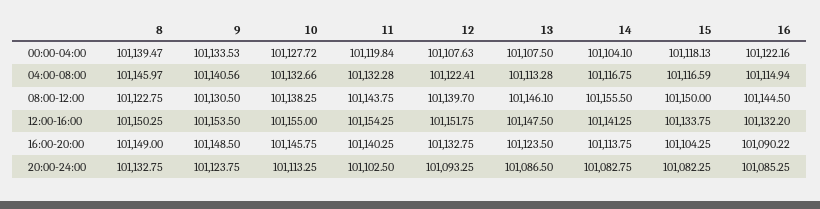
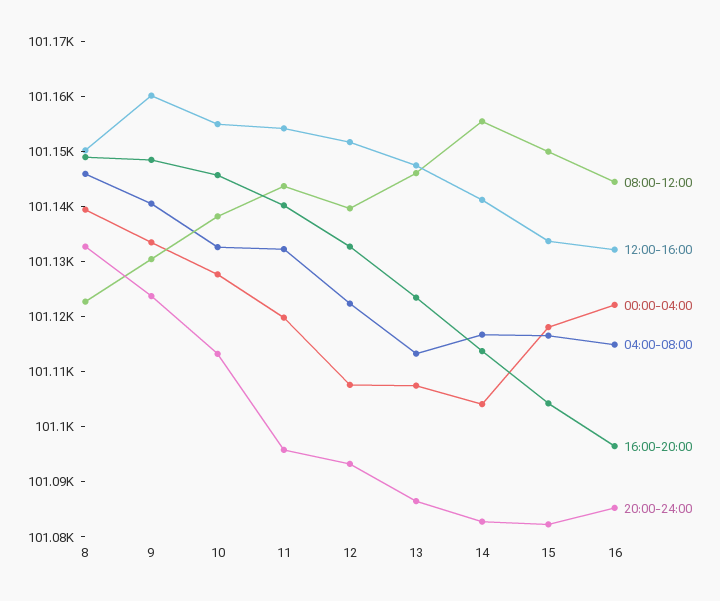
12:00-16:00, 9: 101153.5 -> 101160
16:00-20:00, 16: 101090.22 -> 101096
20:00-24:00, 11: 101102.5 -> 101096

